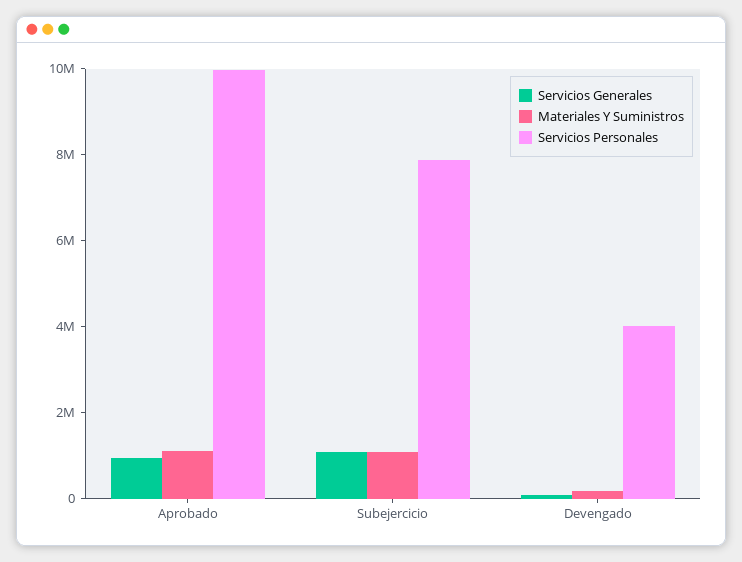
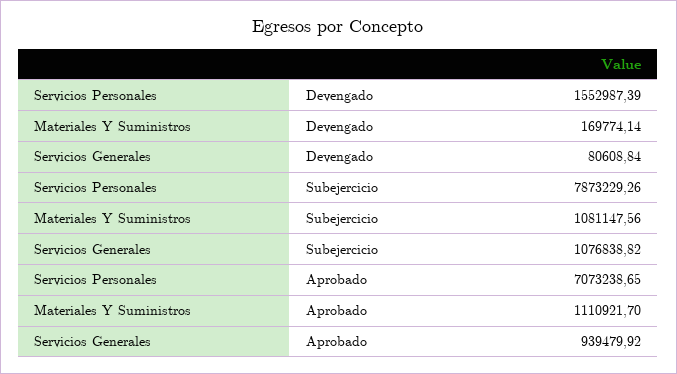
Servicios Personales, Aprobado: 10000000 -> 7073238.65
Servicios Personales, Devengado: 4000000 -> 1552987.39

